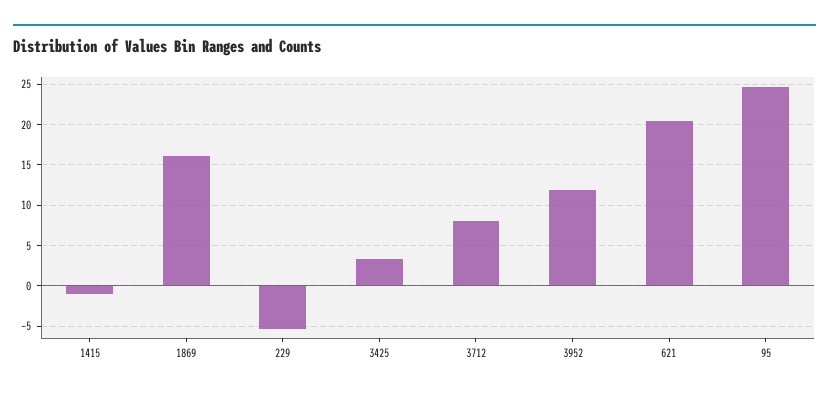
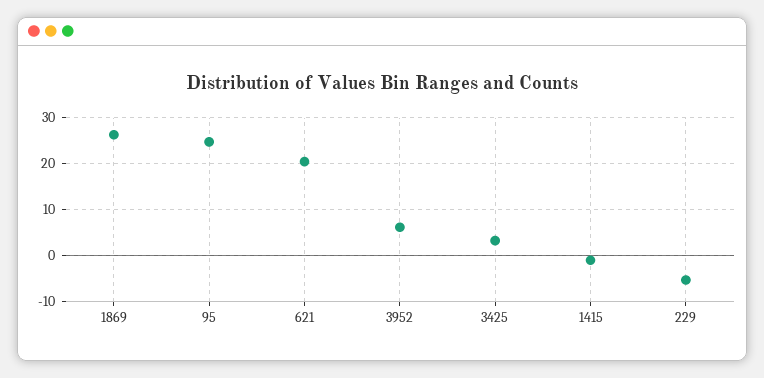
1869: 16 -> 26
3712: 8 -> none
3952: 12 -> 6

